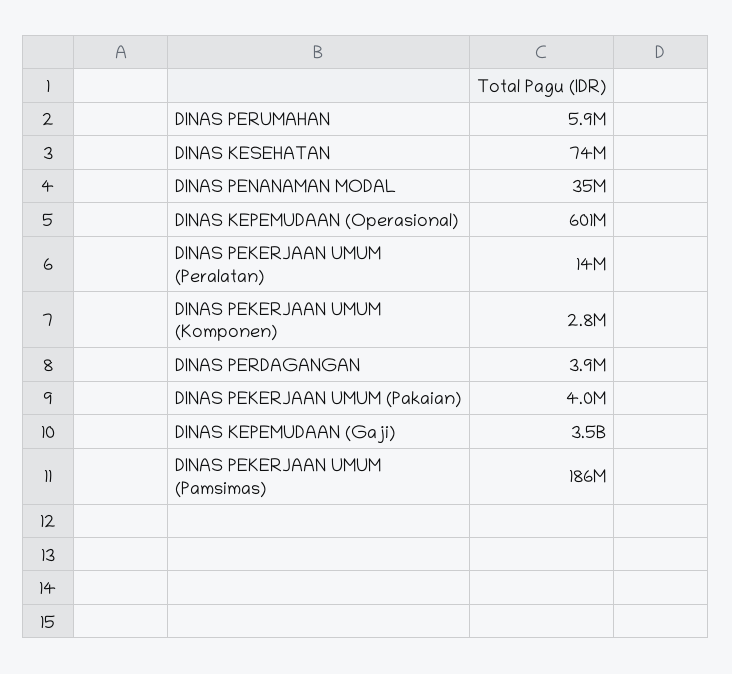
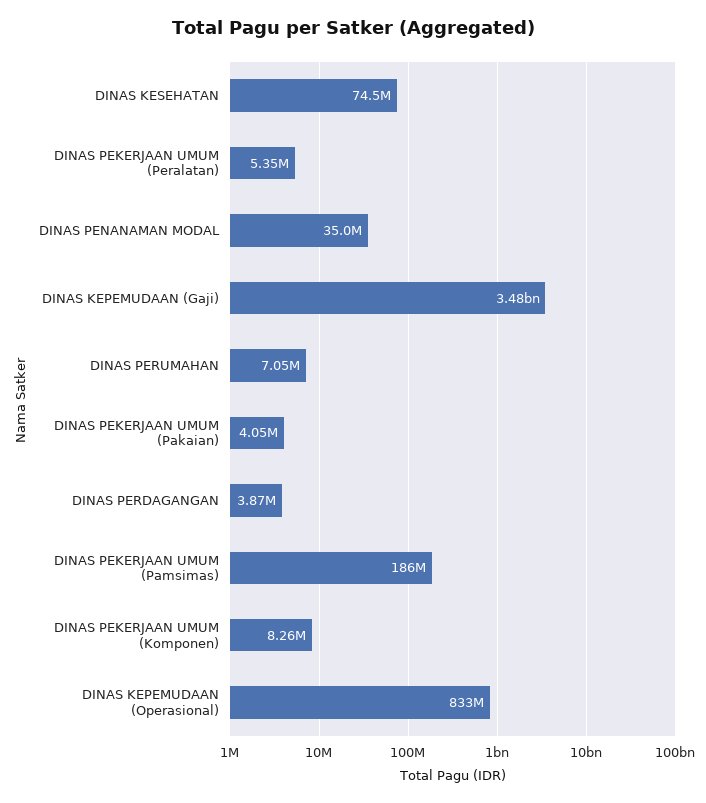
DINAS PERUMAHAN: 5900000 -> 7050000
DINAS KEPEMUDAAN (Operasional): 601000000 -> 833000000
DINAS PEKERJAAN UMUM (Peralatan): 14000000 -> 5350000
DINAS PEKERJAAN UMUM (Komponen): 2800000 -> 8260000

